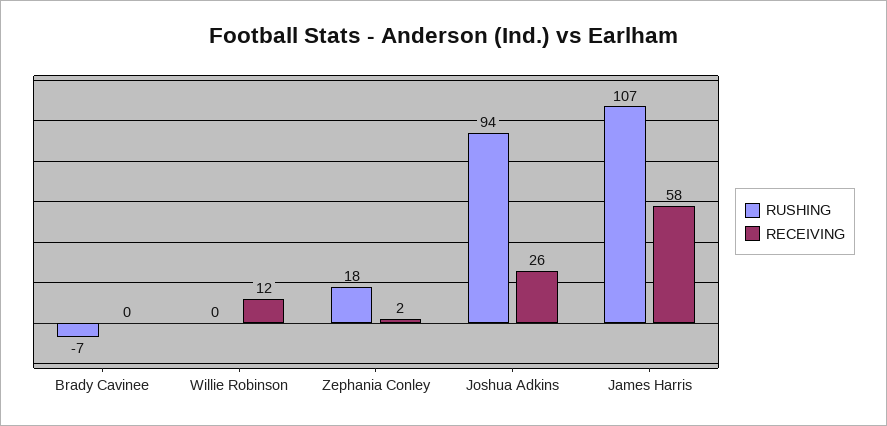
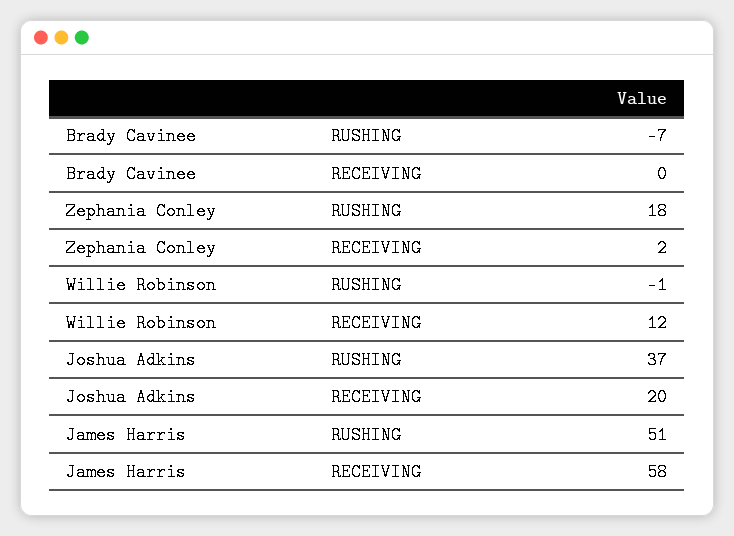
RUSHING, Willie Robinson: 0 -> -1
RUSHING, Joshua Adkins: 94 -> 37
RECEIVING, Joshua Adkins: 26 -> 20
RUSHING, James Harris: 107 -> 51

